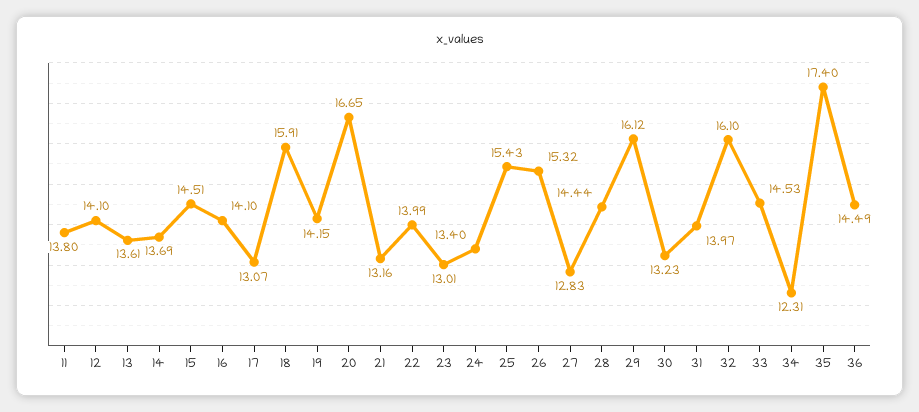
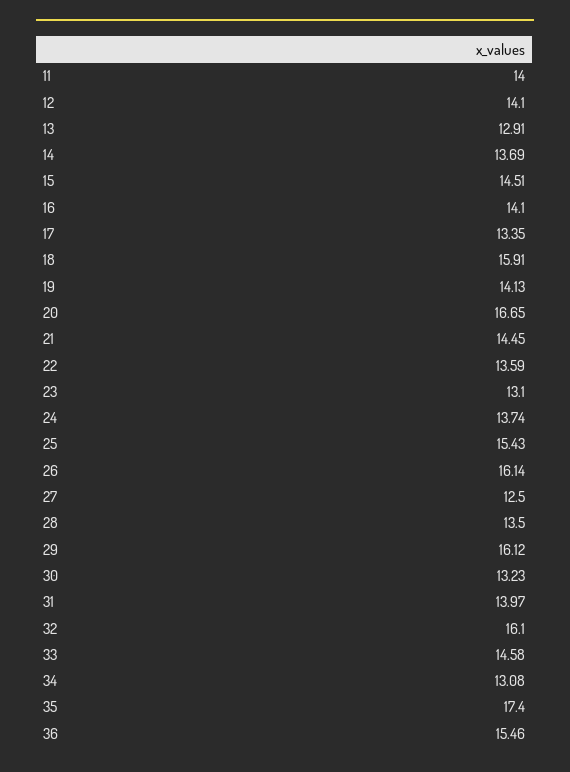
11: 13.8 -> 14
13: 13.61 -> 12.91
17: 13.07 -> 13.35
19: 14.15 -> 14.13
21: 13.16 -> 14.45
22: 13.99 -> 13.59
23: 13.01 -> 13.1
24: 13.4 -> 13.74
26: 15.32 -> 16.14
27: 12.83 -> 12.5
28: 14.44 -> 13.5
33: 14.53 -> 14.58
34: 12.31 -> 13.08
36: 14.49 -> 15.46

